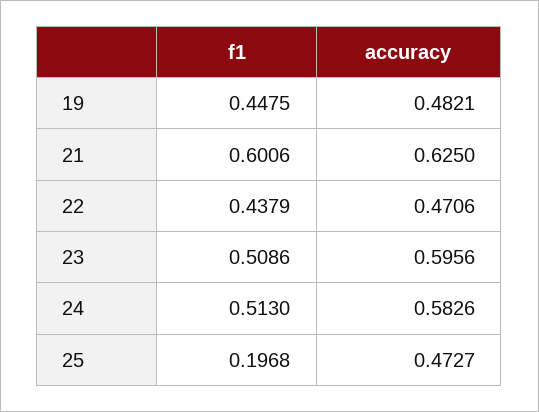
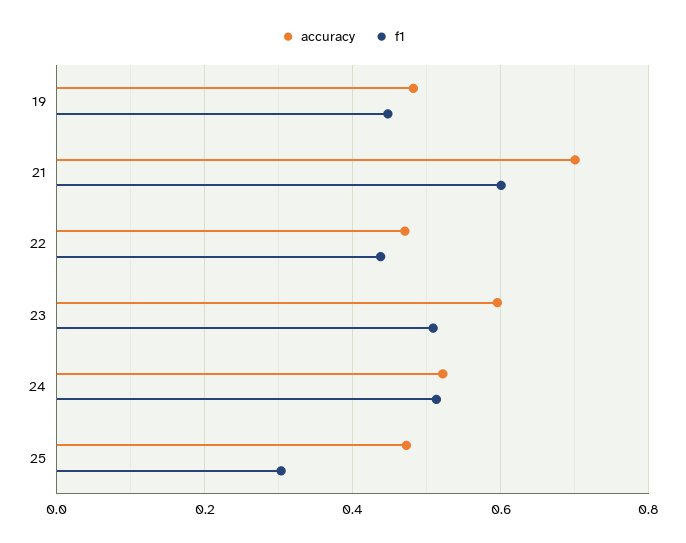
accuracy, 21: 0.625 -> 0.7
accuracy, 24: 0.5826 -> 0.52
f1, 25: 0.1968 -> 0.3

